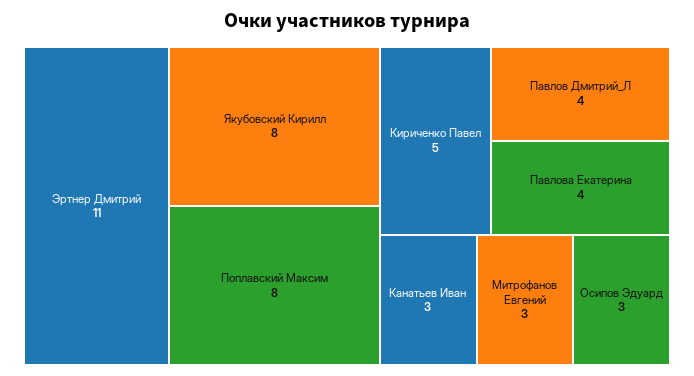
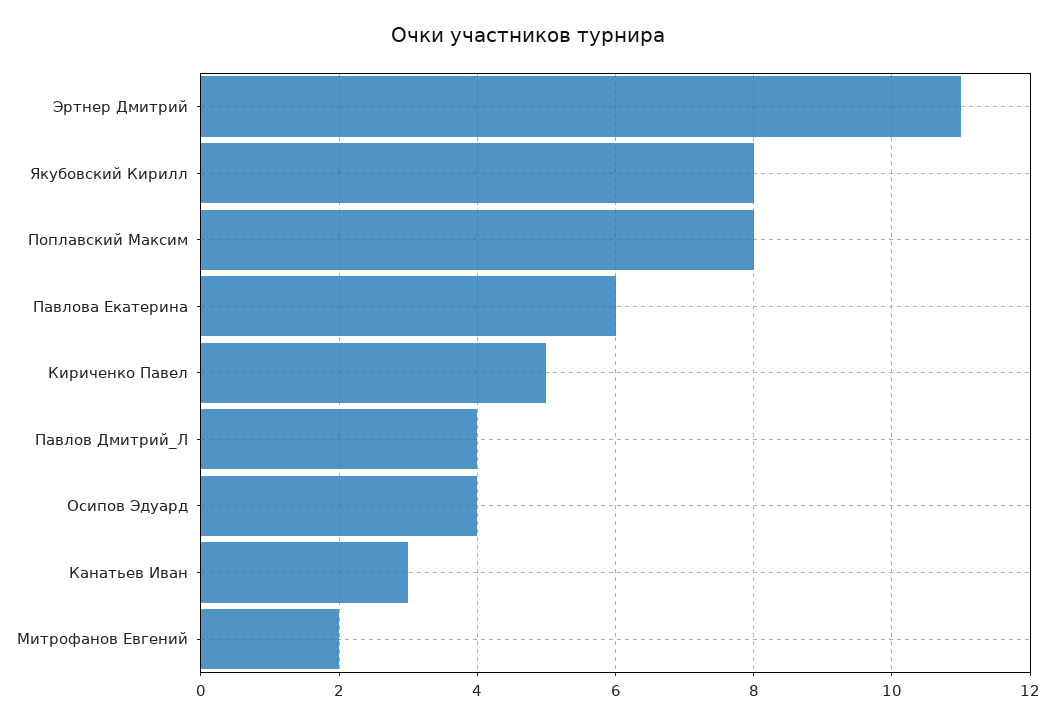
Павлова Екатерина: 4 -> 6
Митрофанов Евгений: 3 -> 2
Осипов Эдуард: 3 -> 4

